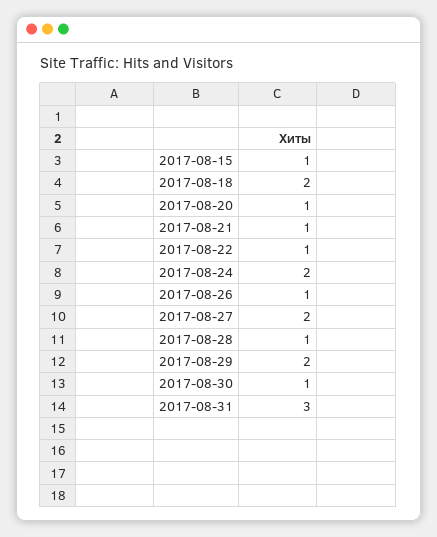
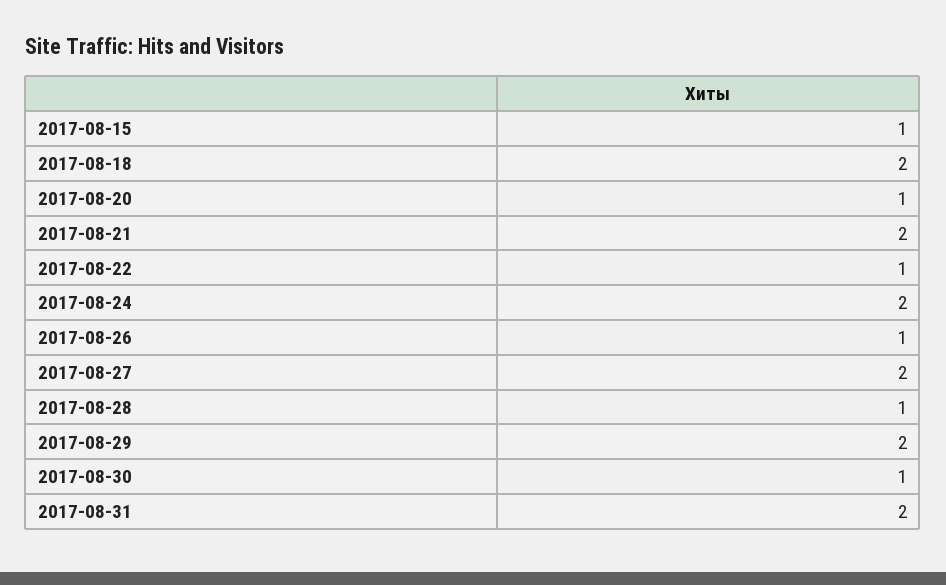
2017-08-21: 1 -> 2
2017-08-31: 3 -> 2

